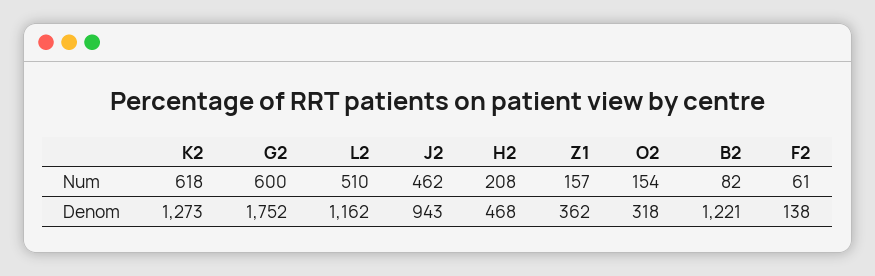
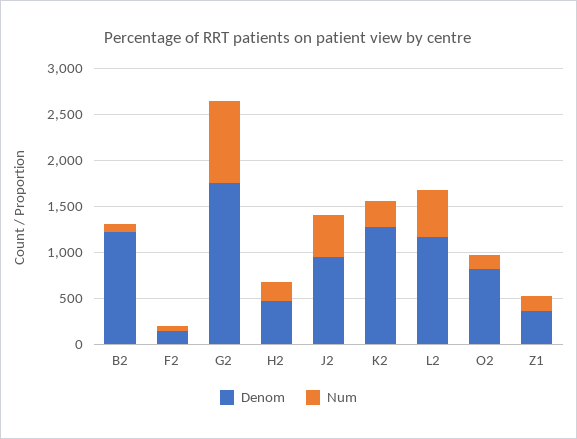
Num, K2: 618 -> 300
Num, G2: 600 -> 900
Denom, O2: 318 -> 800

